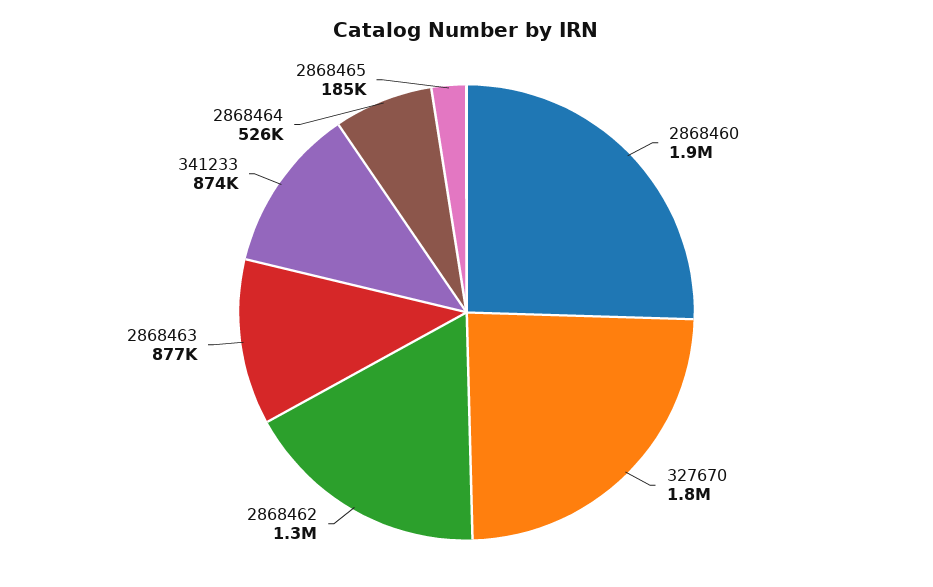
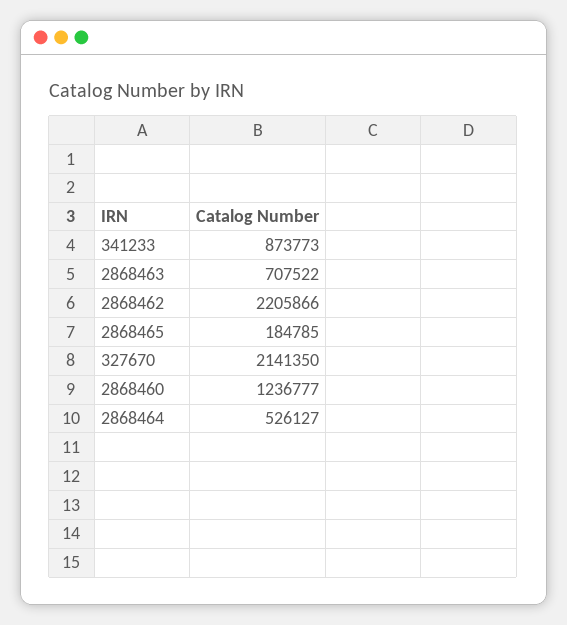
2868460: 1900000 -> 1236777
327670: 1800000 -> 2141350
2868462: 1300000 -> 2205866
2868463: 877000 -> 707522

